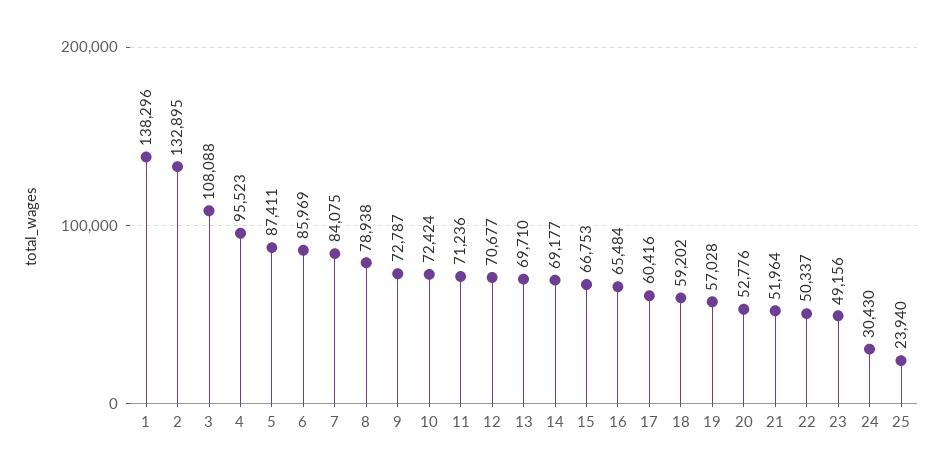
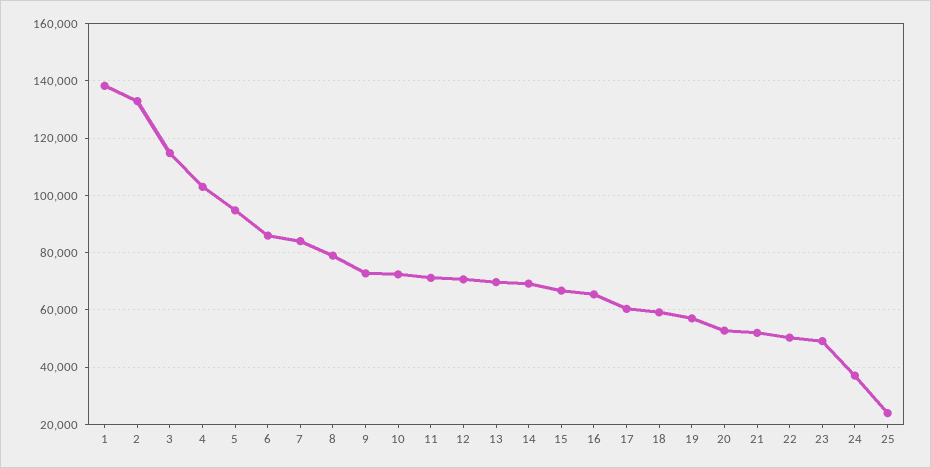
3: 108088 -> 115000
4: 95523 -> 102500
5: 87411 -> 95000
24: 30430 -> 37500

